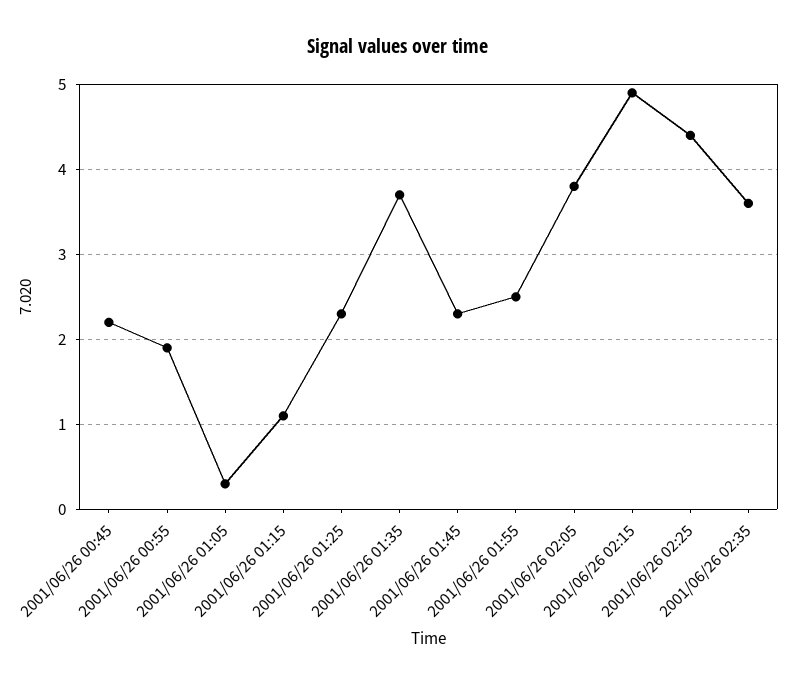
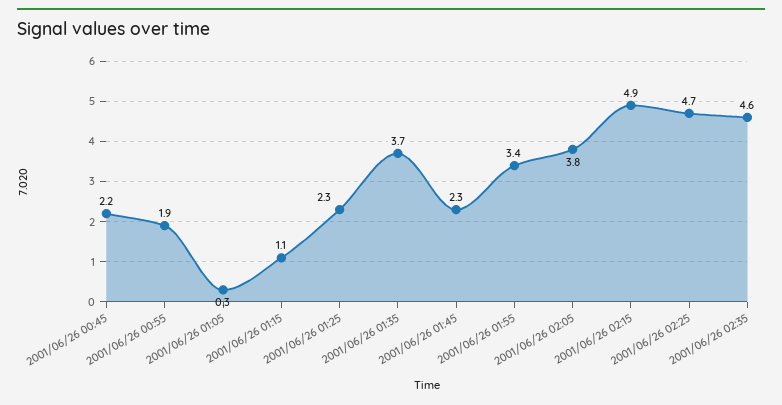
2001/06/26 01:55: 2.5 -> 3.4
2001/06/26 02:25: 4.4 -> 4.7
2001/06/26 02:35: 3.6 -> 4.6

